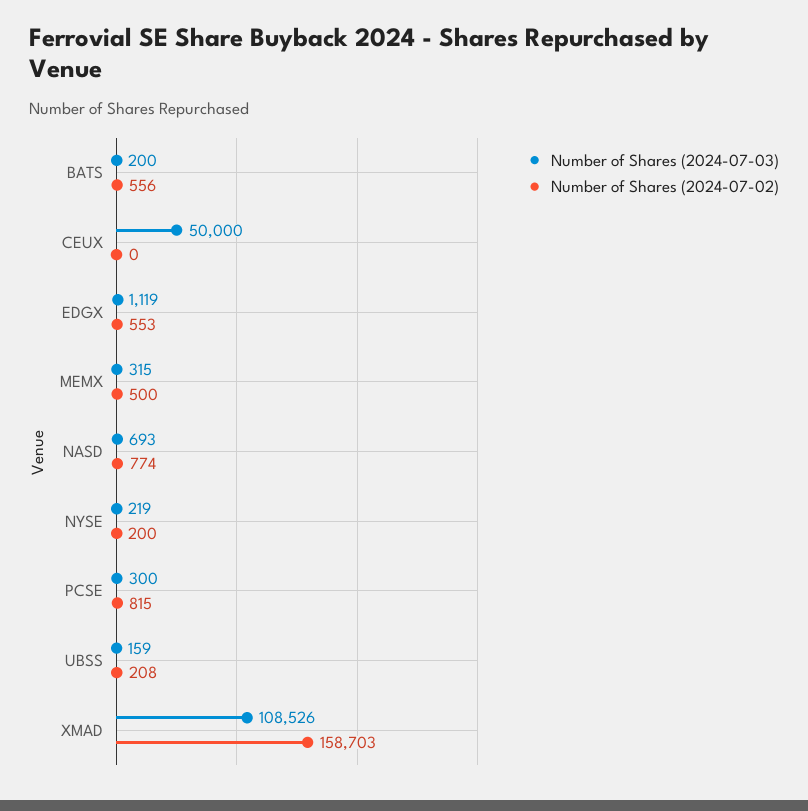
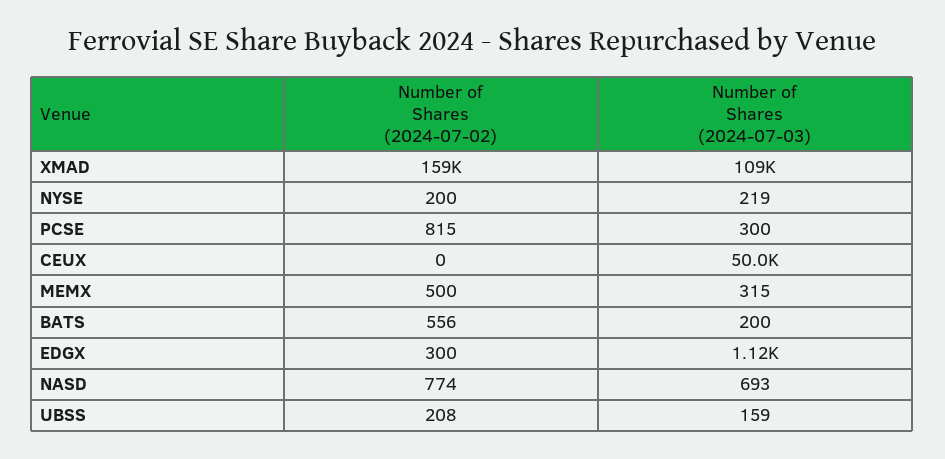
Number of Shares (2024-07-02), EDGX: 553 -> 300

